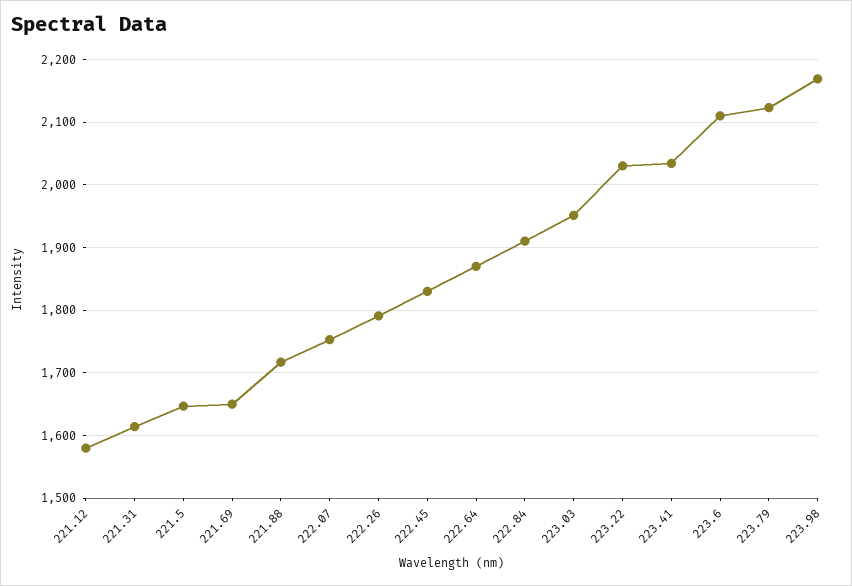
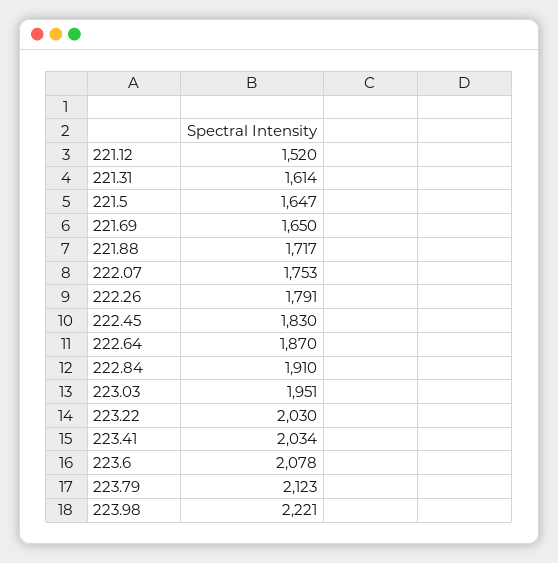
221.12: 1580 -> 1520
223.6: 2110 -> 2078
223.98: 2170 -> 2221

